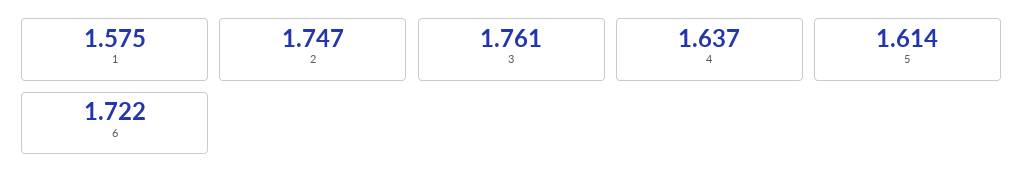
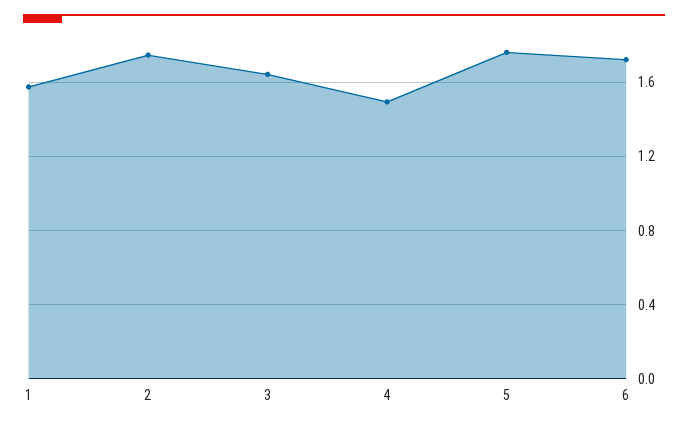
3: 1.761 -> 1.65
4: 1.637 -> 1.5
5: 1.614 -> 1.75

